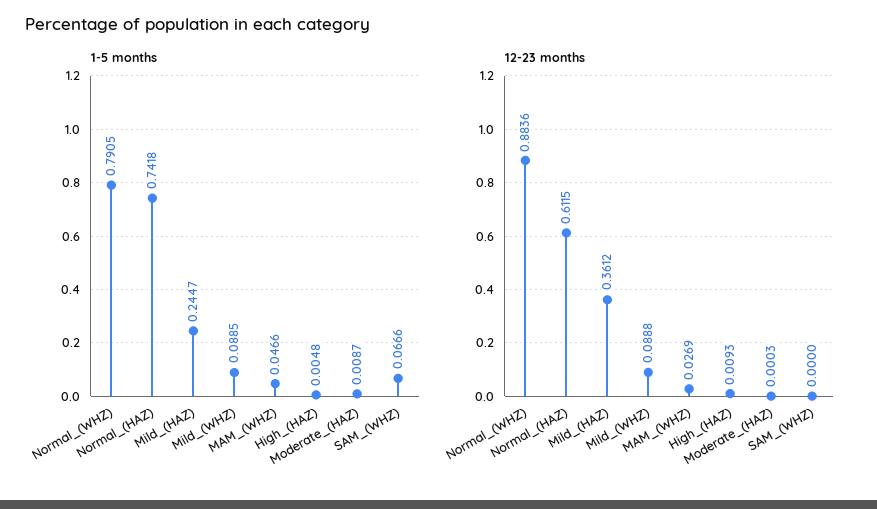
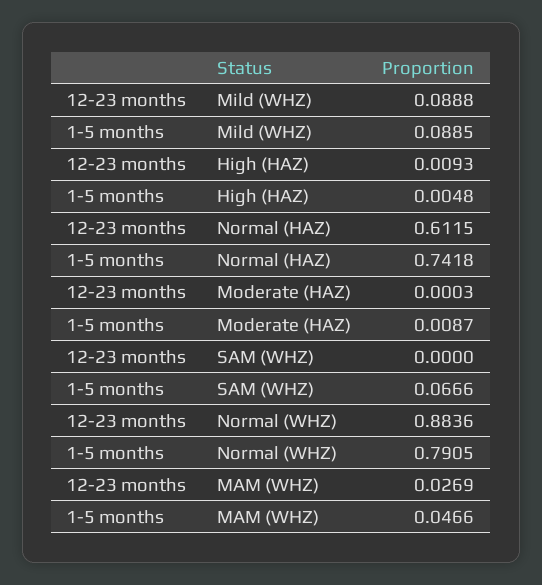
1-5 months, Mild_(HAZ): 0.2447 -> none
12-23 months, Mild_(HAZ): 0.3612 -> none

